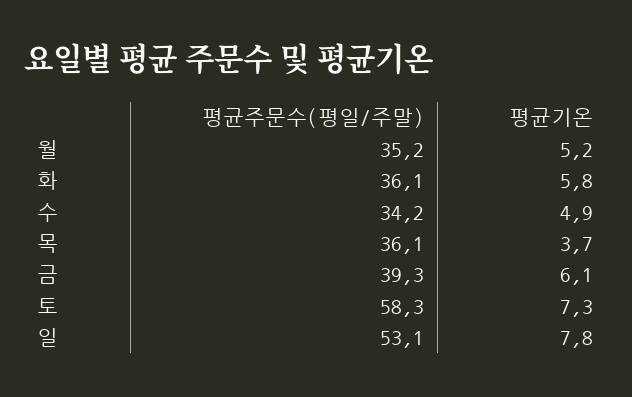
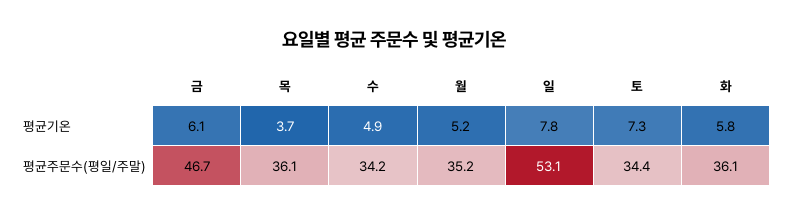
평균주문수(평일/주말), 금: 39.3 -> 46.7
평균주문수(평일/주말), 토: 58.3 -> 34.4

